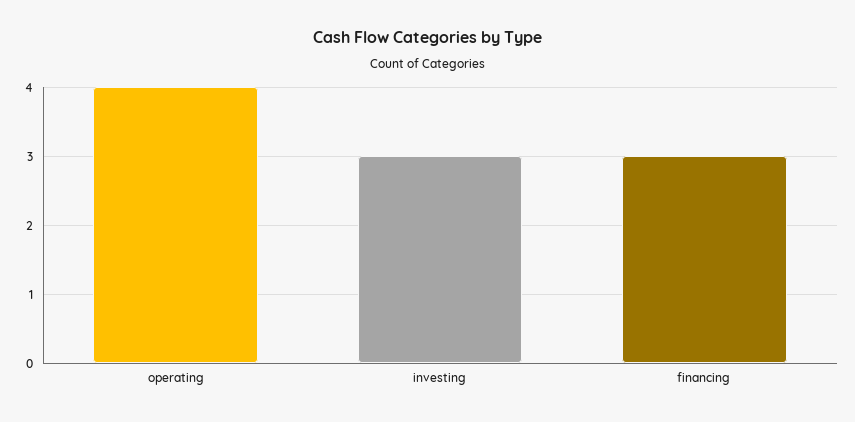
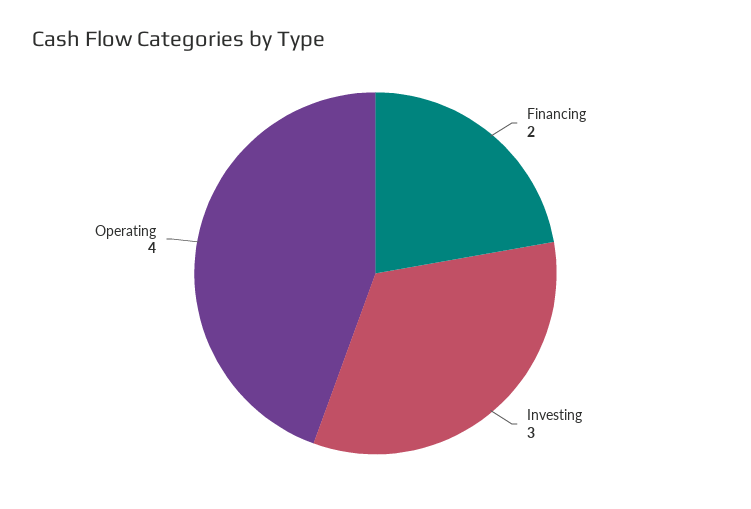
financing: 3 -> 2

